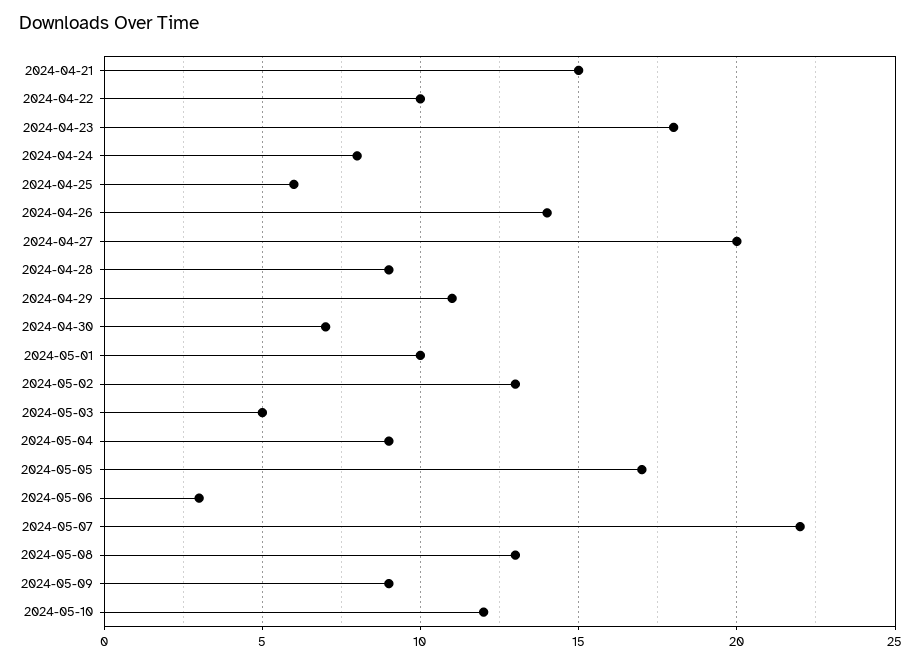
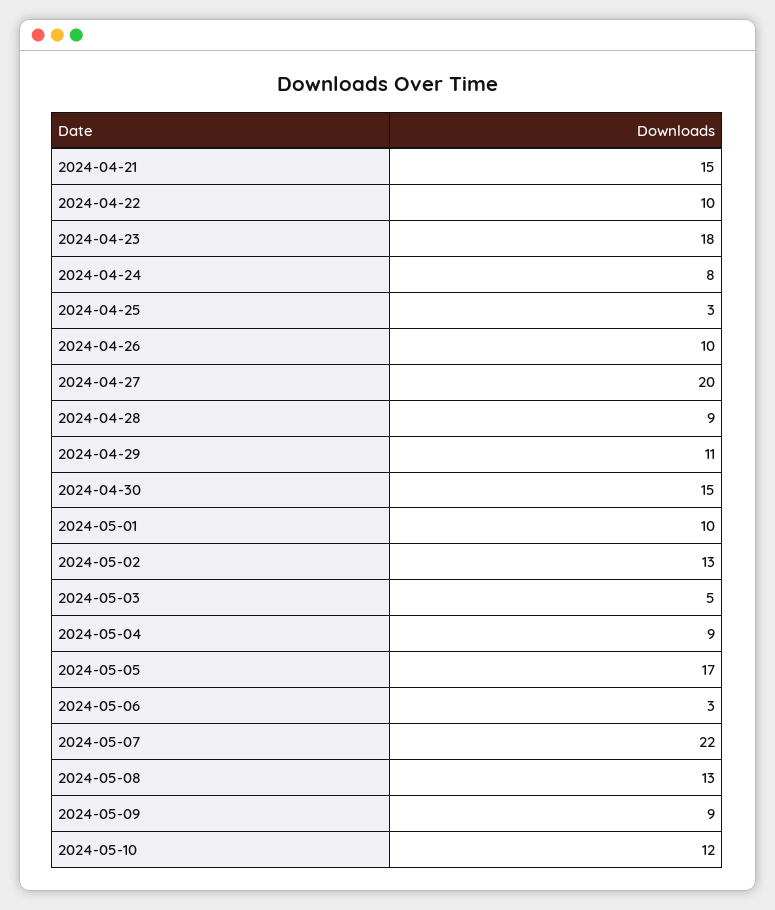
2024-04-25: 6 -> 3
2024-04-26: 14 -> 10
2024-04-30: 7 -> 15

